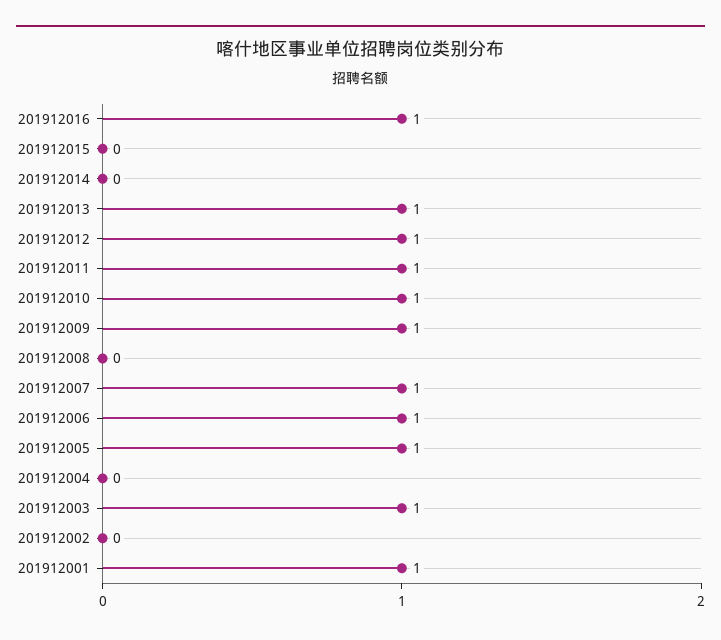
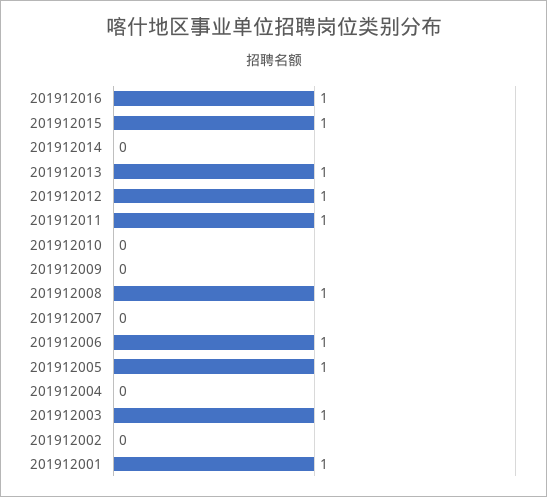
201912015: 0 -> 1
201912010: 1 -> 0
201912009: 1 -> 0
201912008: 0 -> 1
201912007: 1 -> 0

